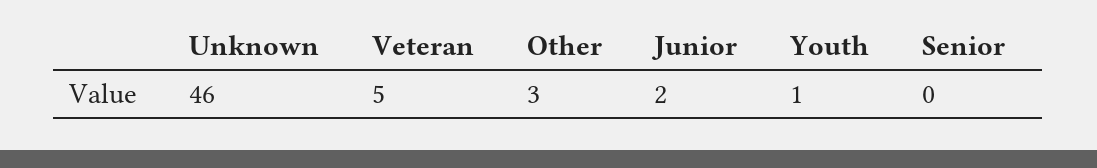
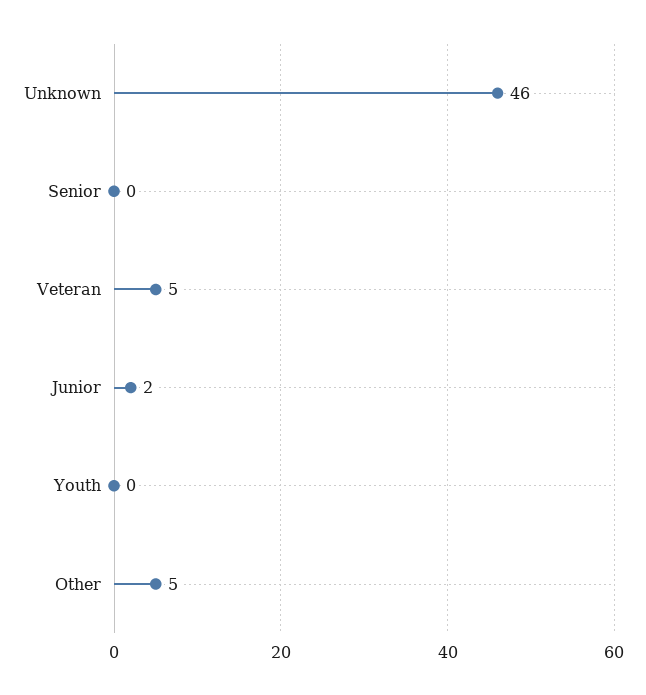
Other: 3 -> 5
Youth: 1 -> 0

